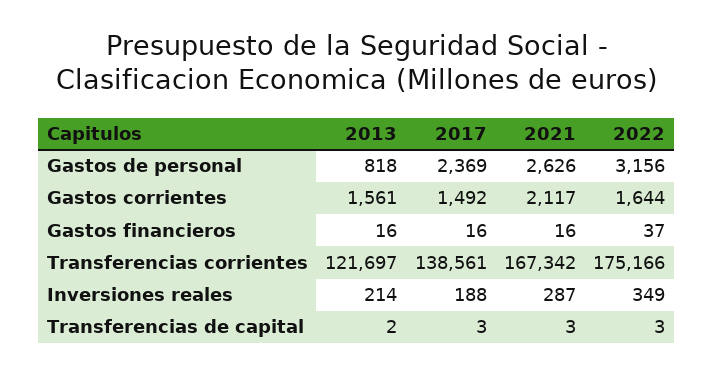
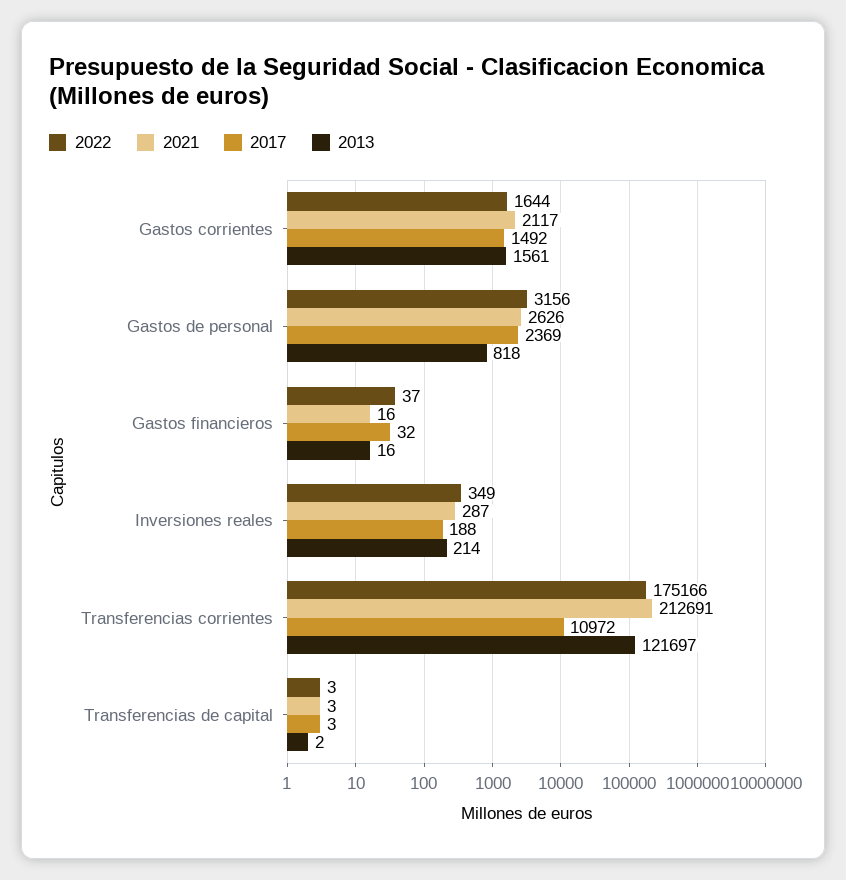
2017, Gastos financieros: 16 -> 32
2017, Transferencias corrientes: 138561 -> 10972
2021, Transferencias corrientes: 167342 -> 212691

